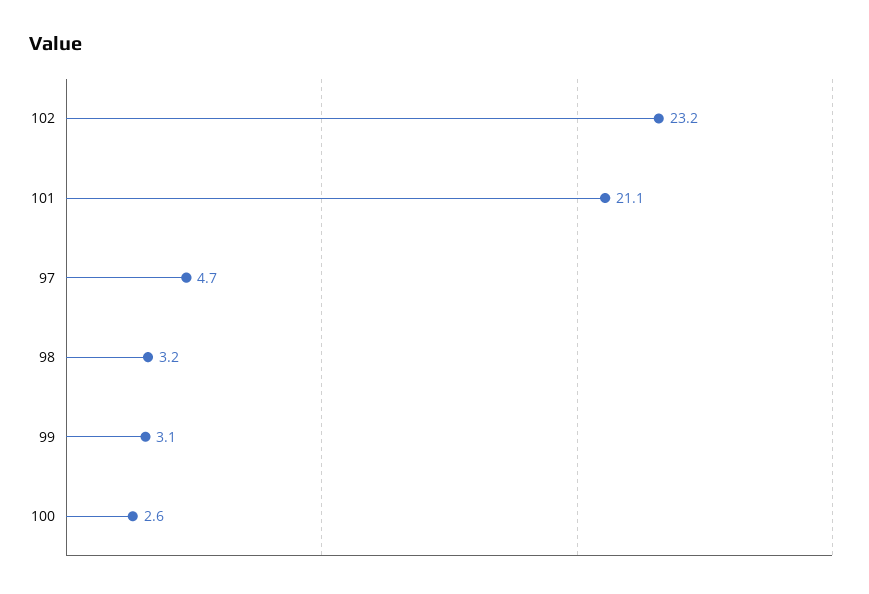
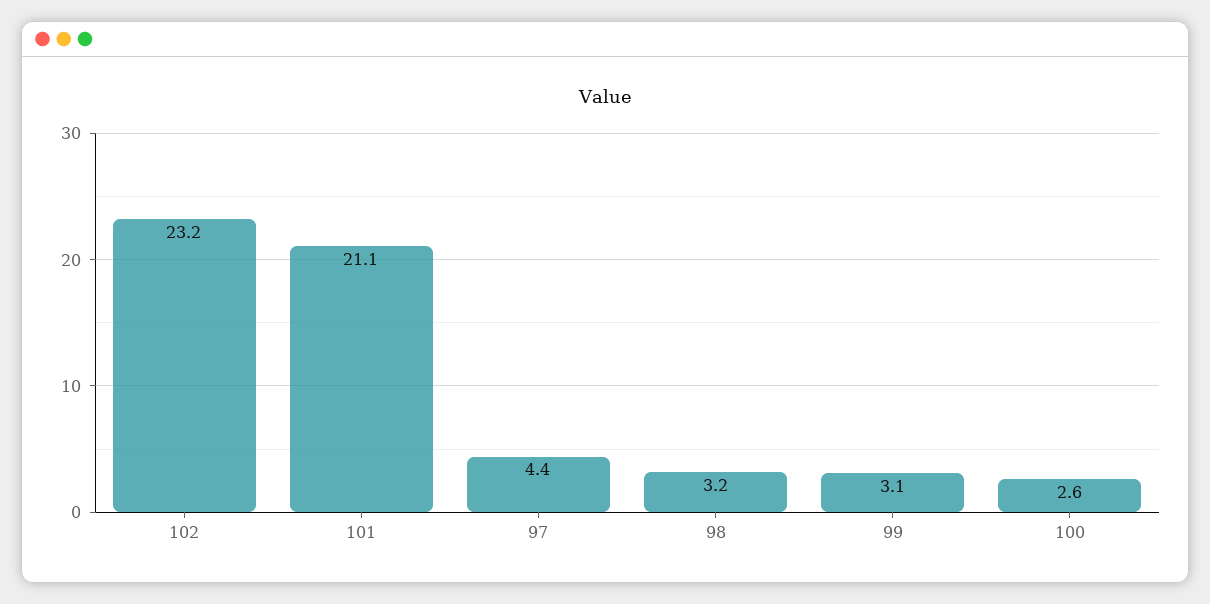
97: 4.7 -> 4.4

